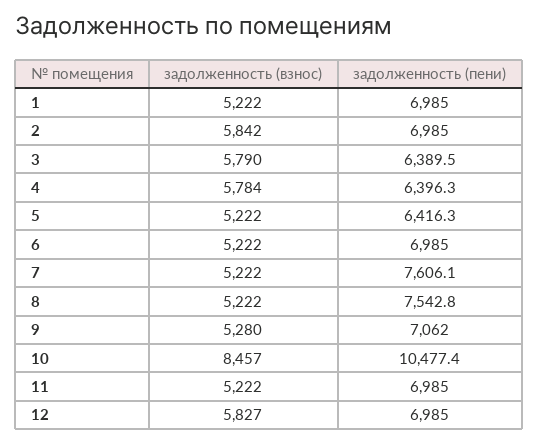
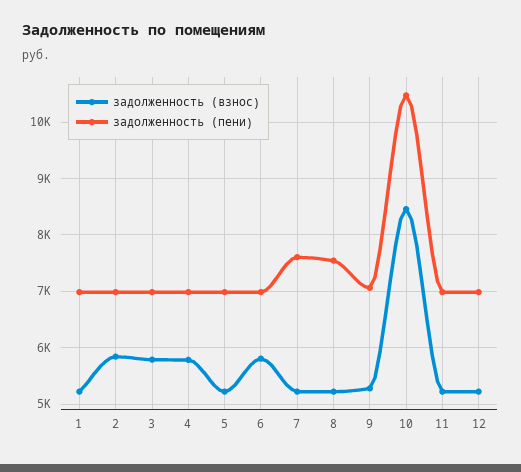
задолженность (пени), 3: 6389.5 -> 7000
задолженность (пени), 4: 6396.3 -> 7000
задолженность (пени), 5: 6416.3 -> 7000
задолженность (взнос), 6: 5222 -> 5800
задолженность (взнос), 12: 5827 -> 5200

